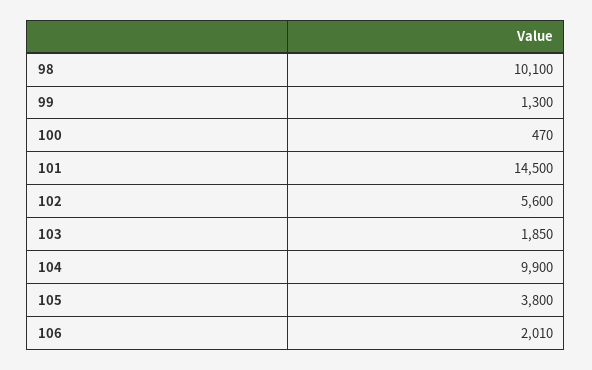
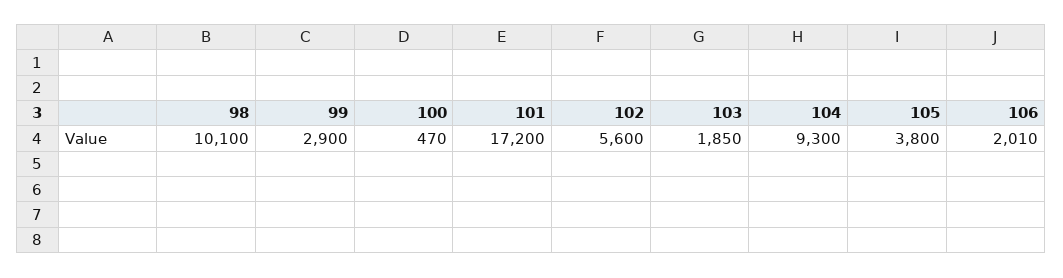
99: 1300 -> 2900
101: 14500 -> 17200
104: 9900 -> 9300

